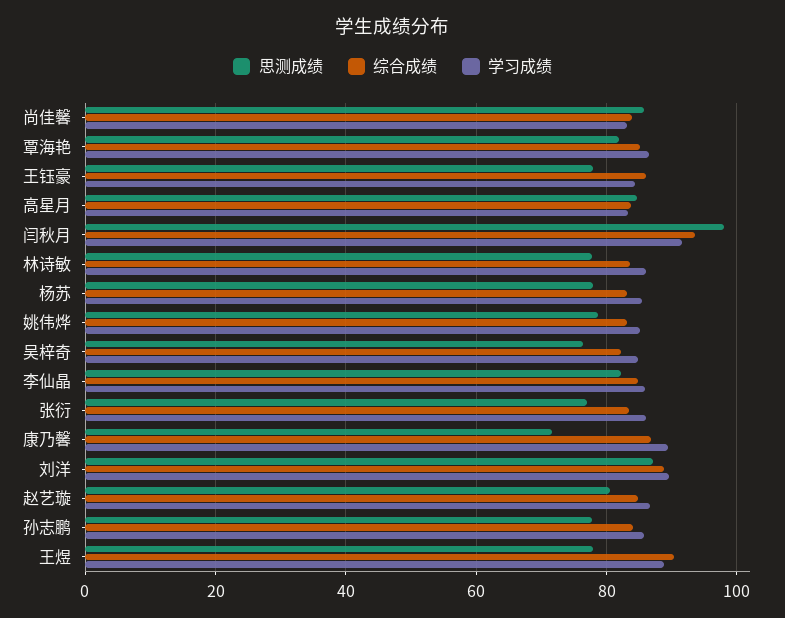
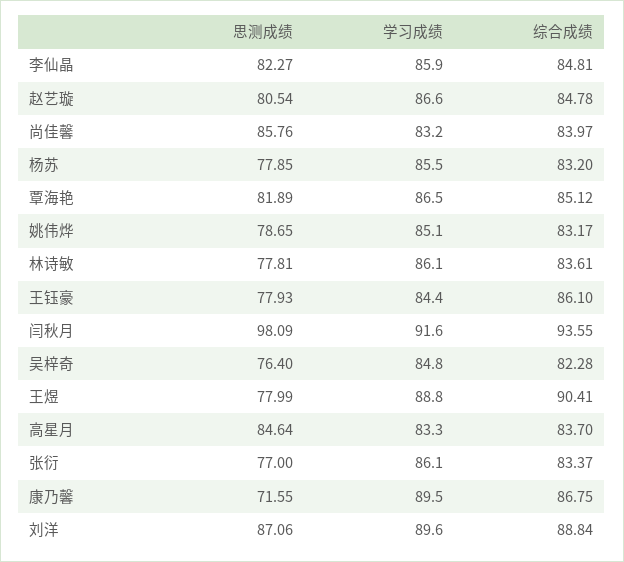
思测成绩, 孙志鹏: 78 -> none
综合成绩, 孙志鹏: 84 -> none
学习成绩, 孙志鹏: 86 -> none

